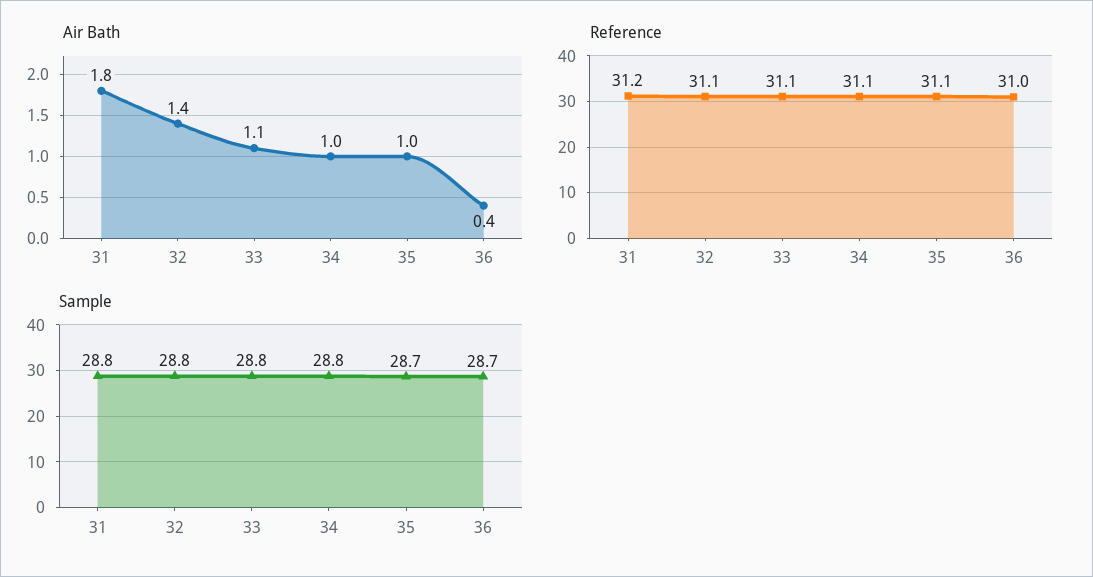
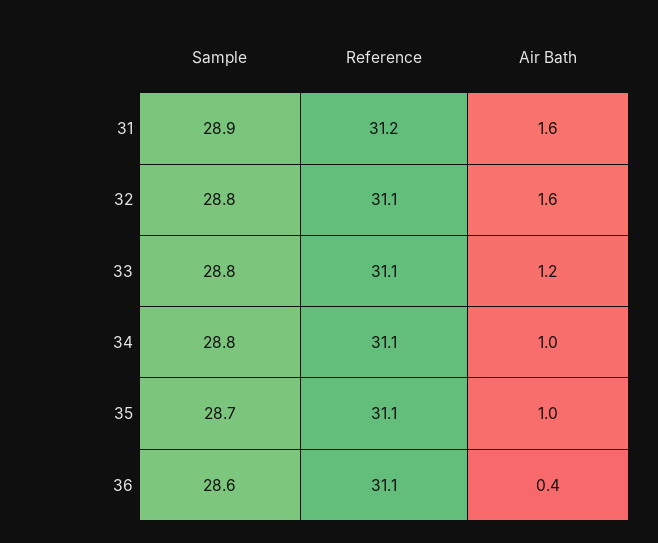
Air Bath, 31: 1.8 -> 1.6
Air Bath, 32: 1.4 -> 1.6
Air Bath, 33: 1.1 -> 1.2
Reference, 36: 31 -> 31.1
Sample, 31: 28.8 -> 28.9
Sample, 36: 28.7 -> 28.6

